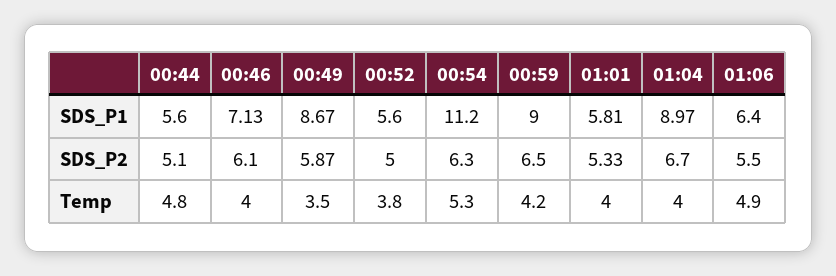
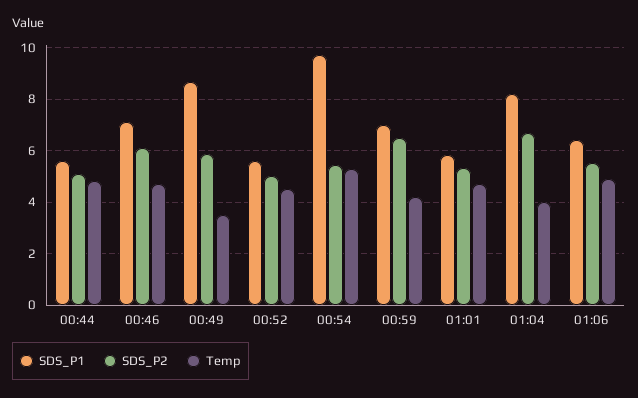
SDS_P1, 00:54: 11.2 -> 9.75
SDS_P1, 00:59: 9 -> 7
SDS_P1, 01:04: 8.97 -> 8.25
SDS_P2, 00:54: 6.3 -> 5.5
Temp, 00:46: 4 -> 4.75
Temp, 00:52: 3.8 -> 4.5
Temp, 01:01: 4 -> 4.75

